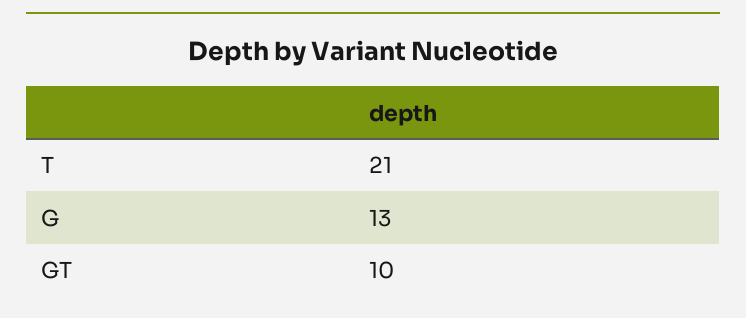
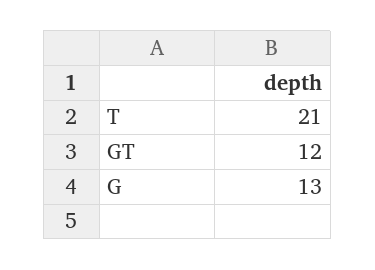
GT: 10 -> 12

